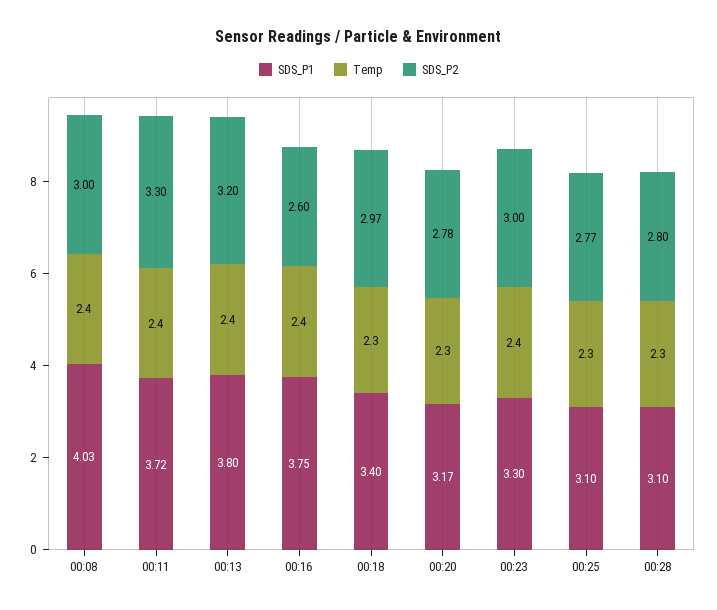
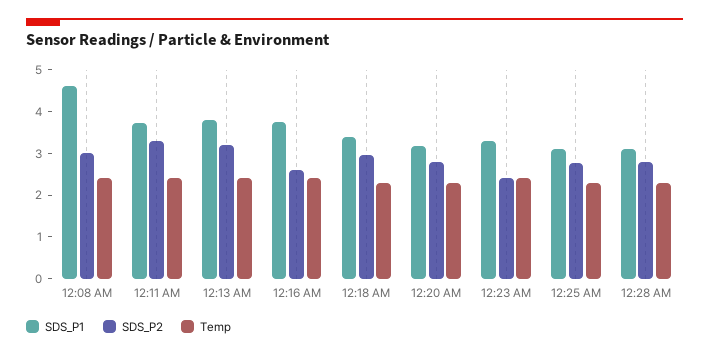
SDS_P1, 00:08: 4.03 -> 4.6
SDS_P2, 00:23: 3 -> 2.4

